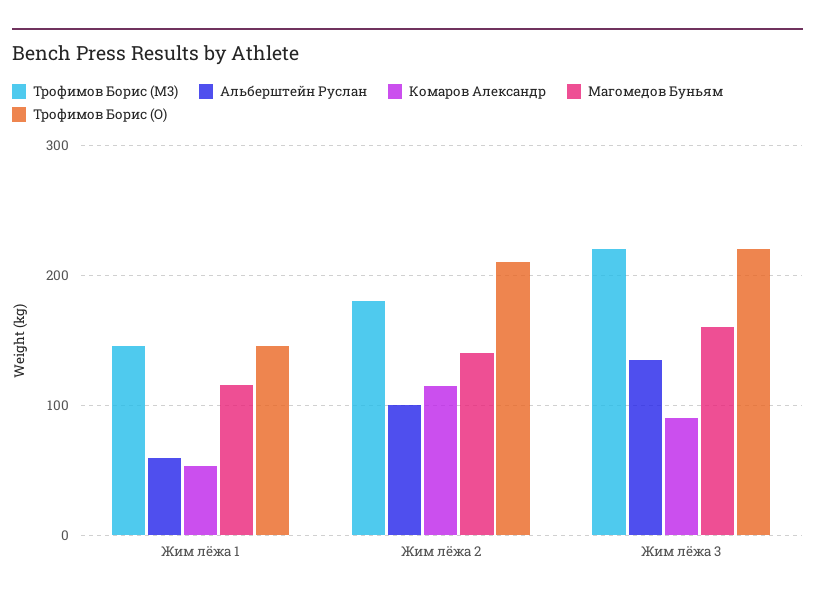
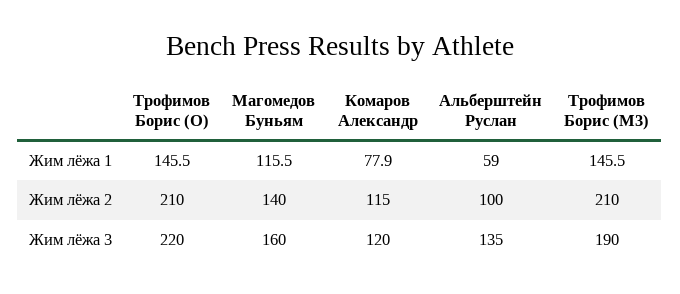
Комаров Александр, Жим лёжа 1: 50 -> 77.9
Трофимов Борис (M3), Жим лёжа 2: 180 -> 210
Трофимов Борис (M3), Жим лёжа 3: 220 -> 190
Комаров Александр, Жим лёжа 3: 90 -> 120

